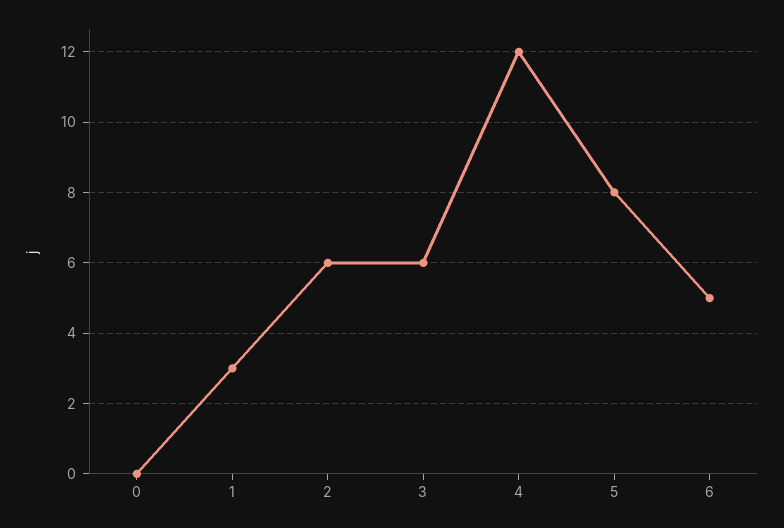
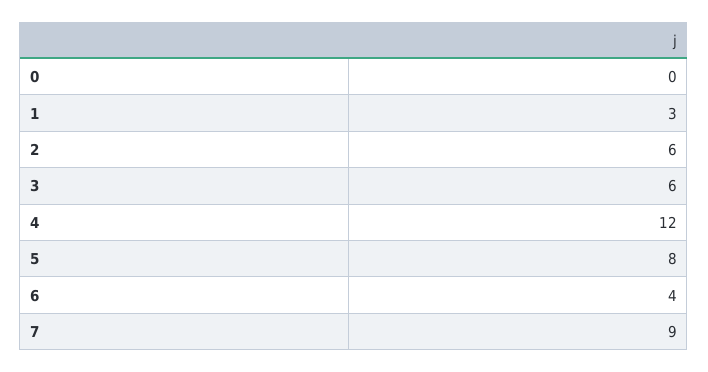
6: 5 -> 4
7: none -> 9

